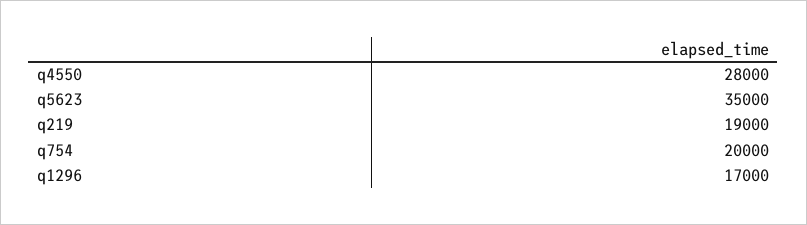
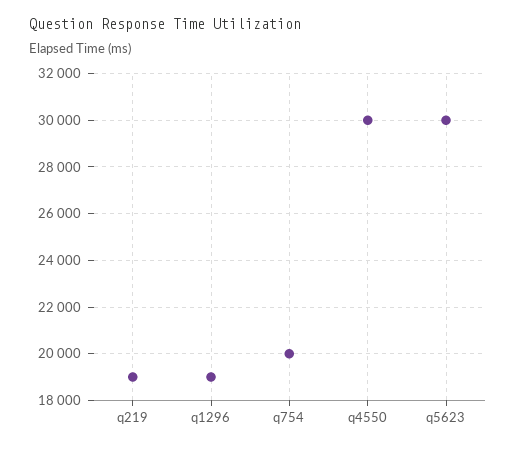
q4550: 28000 -> 30000
q5623: 35000 -> 30000
q1296: 17000 -> 19000

